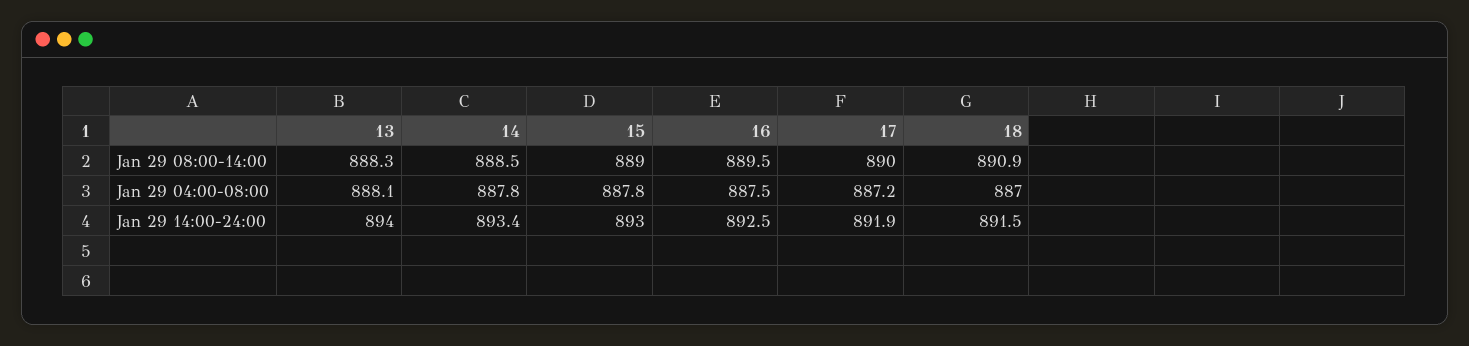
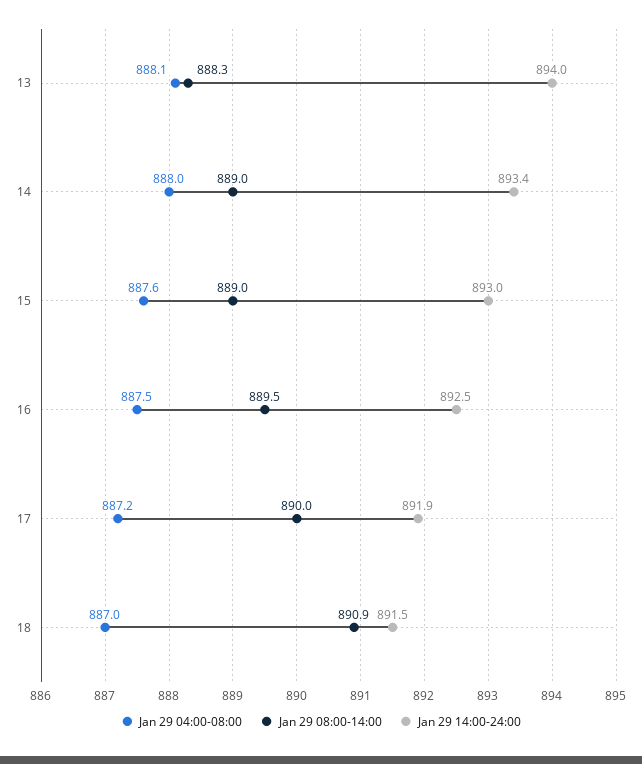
Jan 29 08:00-14:00, 14: 888.5 -> 889
Jan 29 04:00-08:00, 14: 887.8 -> 888
Jan 29 04:00-08:00, 15: 887.8 -> 887.6

